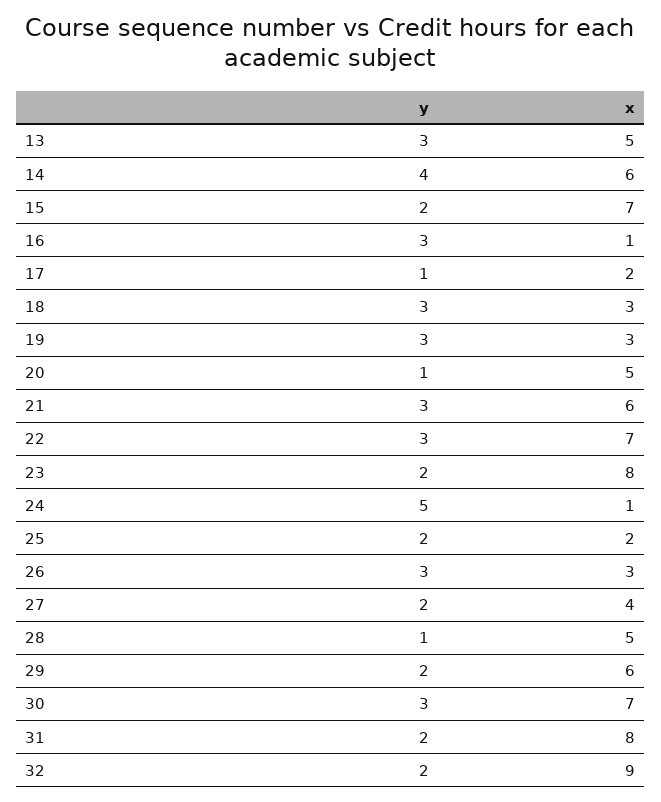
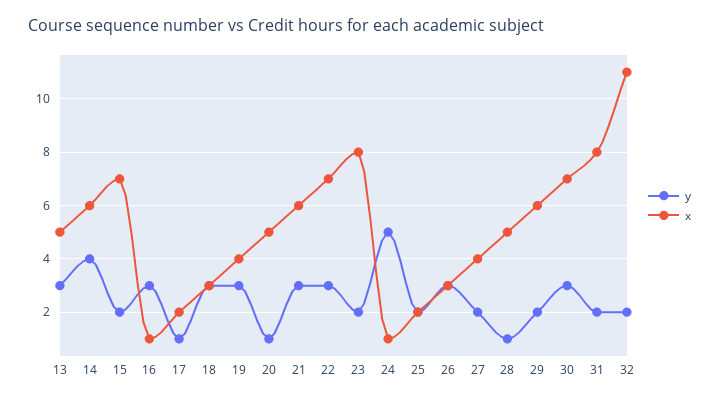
x, 19: 3 -> 4
x, 32: 9 -> 11

